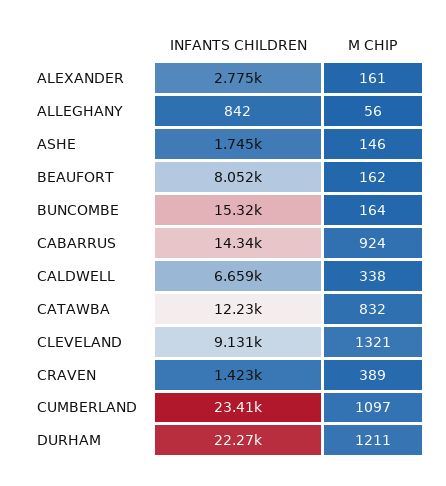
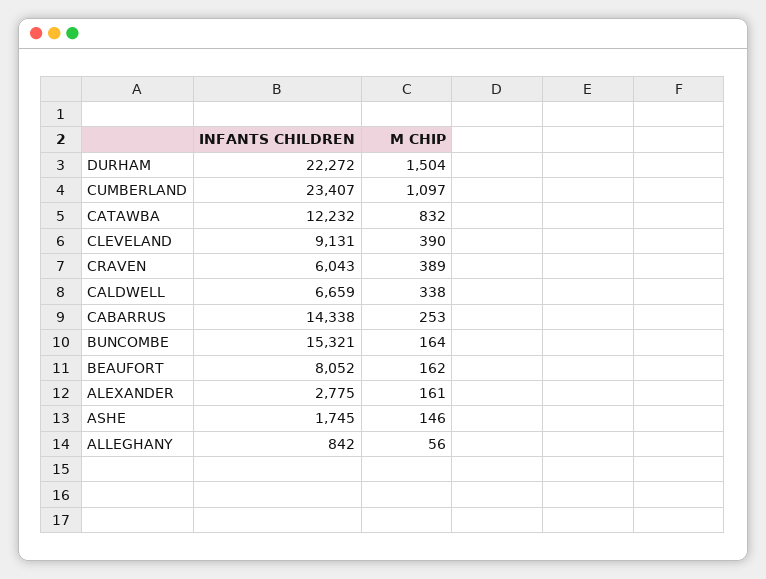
M CHIP, CABARRUS: 924 -> 253
M CHIP, CLEVELAND: 1321 -> 390
INFANTS CHILDREN, CRAVEN: 1423 -> 6043
M CHIP, DURHAM: 1211 -> 1504

